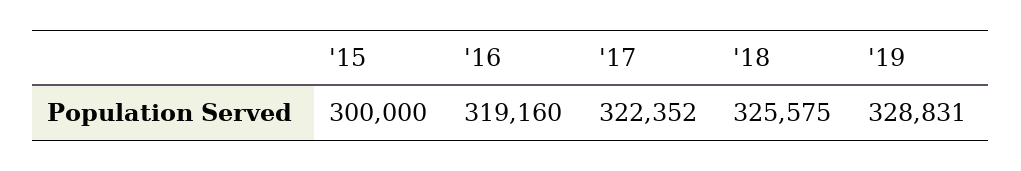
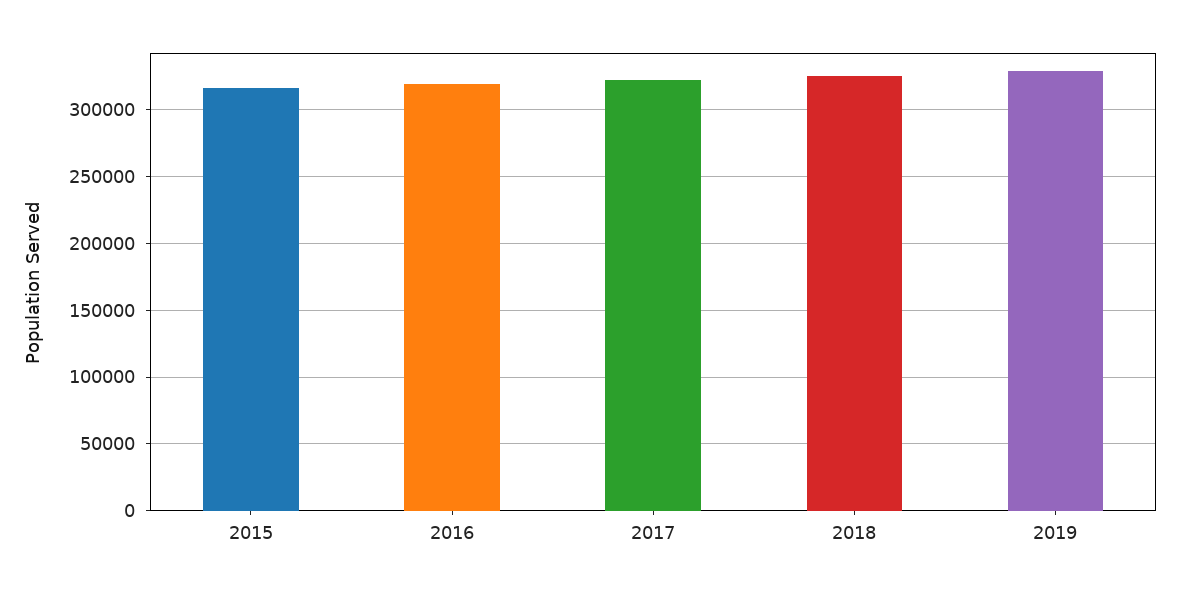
'15: 300000 -> 315000

